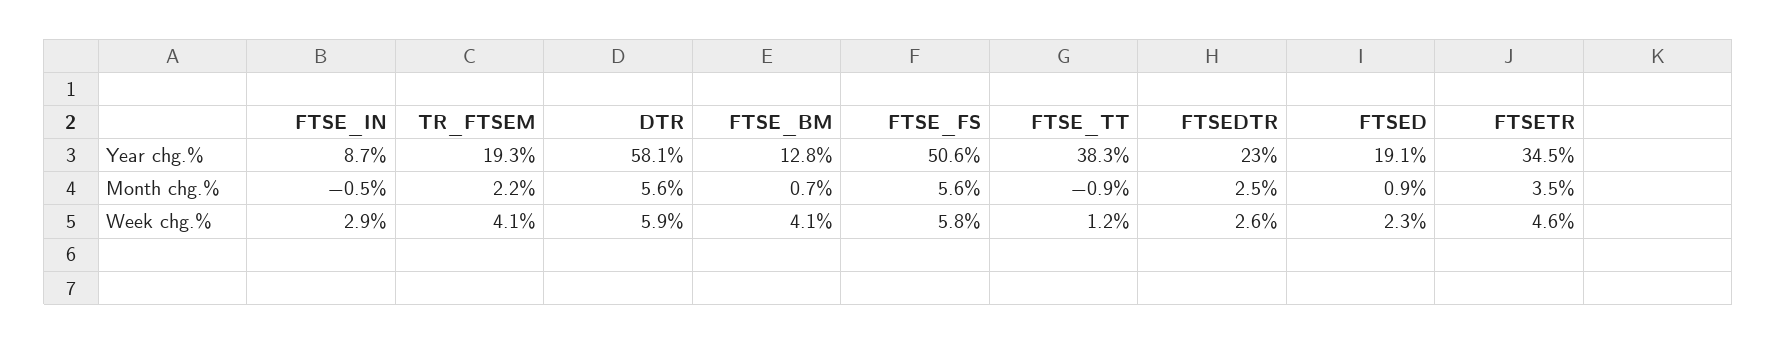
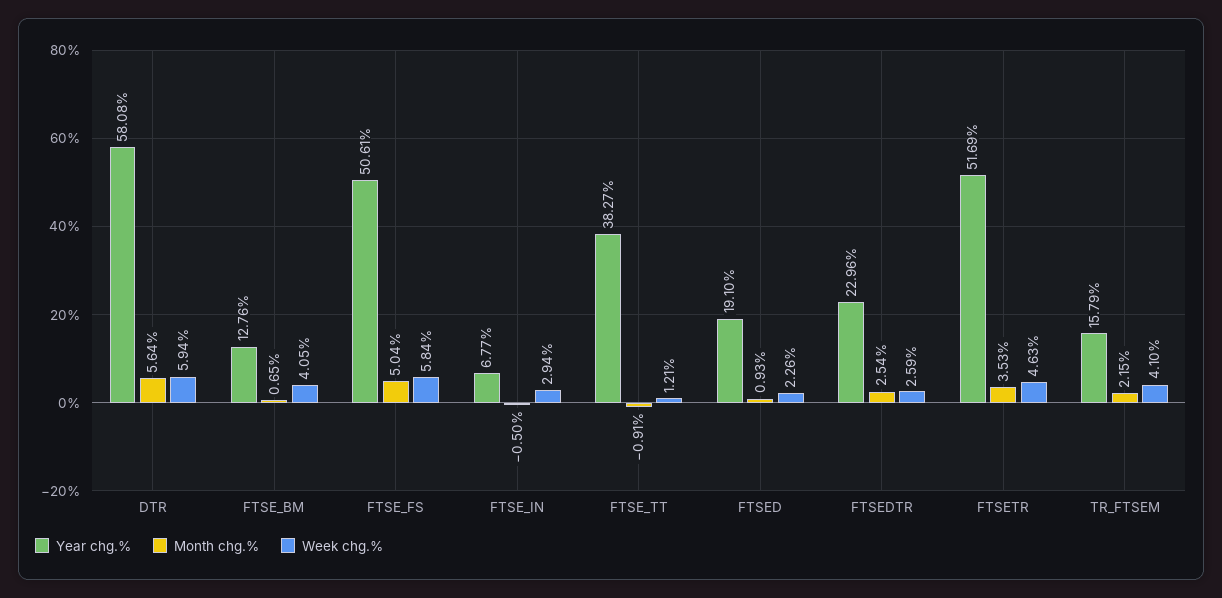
Year chg.%, FTSE_IN: 8.7 -> 6.77
Year chg.%, TR_FTSEM: 19.3 -> 15.79
Year chg.%, FTSETR: 34.5 -> 51.69
Month chg.%, FTSE_FS: 5.6 -> 5.04

